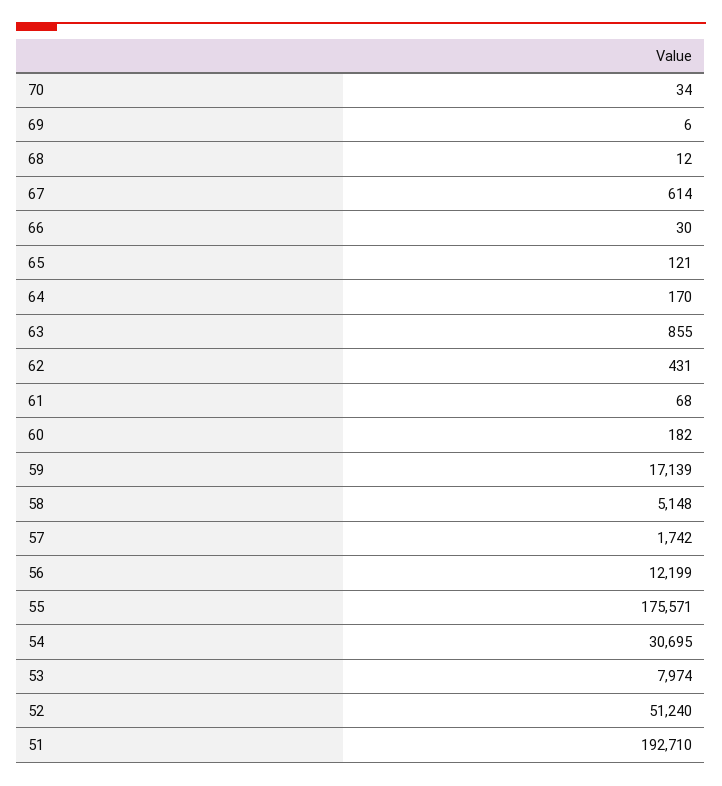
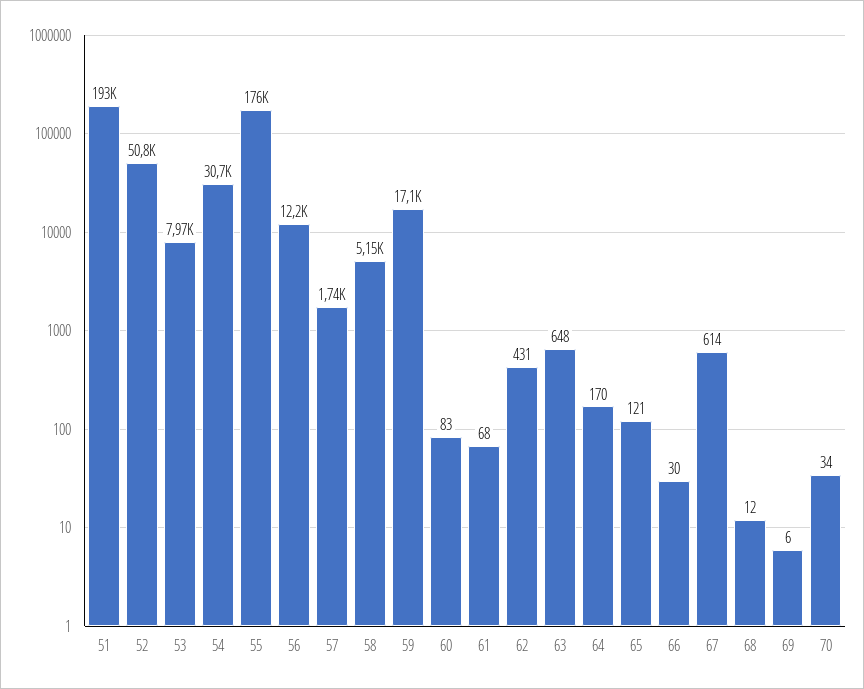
63: 855 -> 648
60: 182 -> 83
52: 51240 -> 50800

